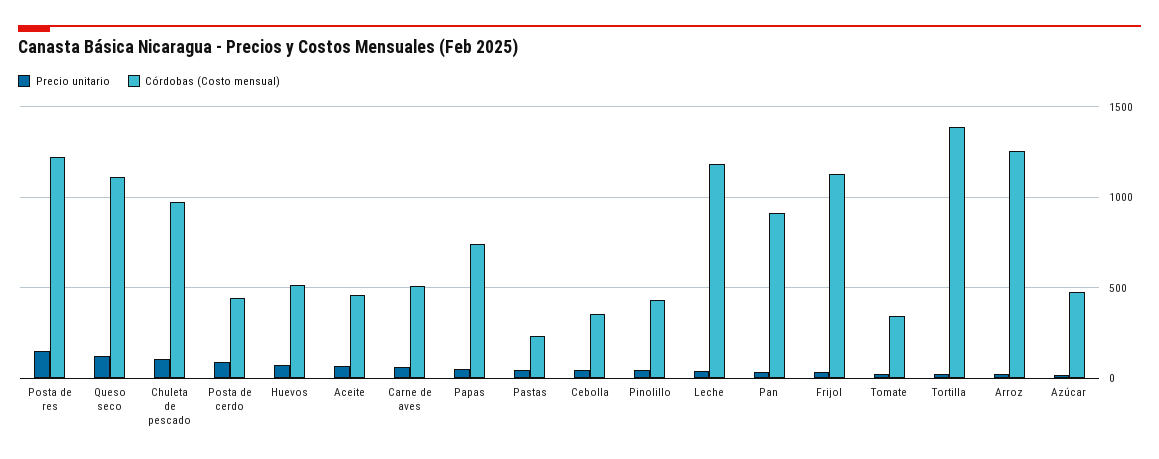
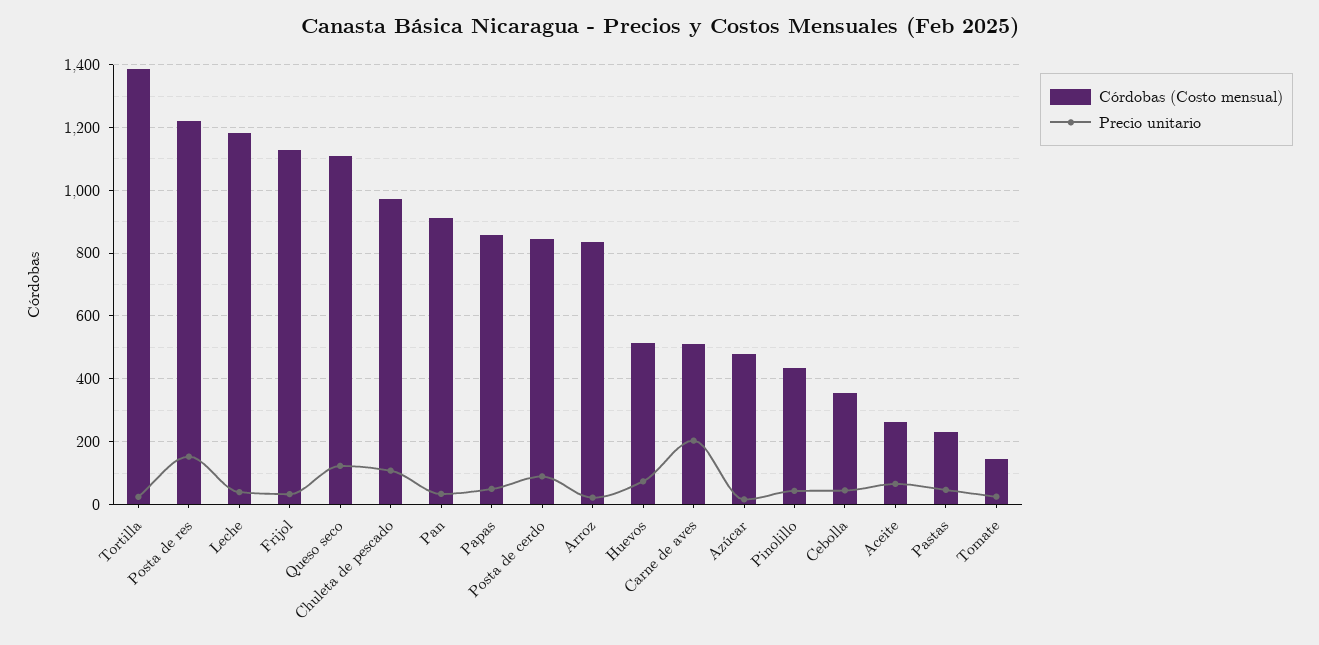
Córdobas (Costo mensual), Posta de cerdo: 450 -> 840
Córdobas (Costo mensual), Aceite: 450 -> 260
Precio unitario, Carne de aves: 50 -> 200
Córdobas (Costo mensual), Papas: 750 -> 860
Córdobas (Costo mensual), Tomate: 350 -> 140
Córdobas (Costo mensual), Arroz: 1250 -> 840

